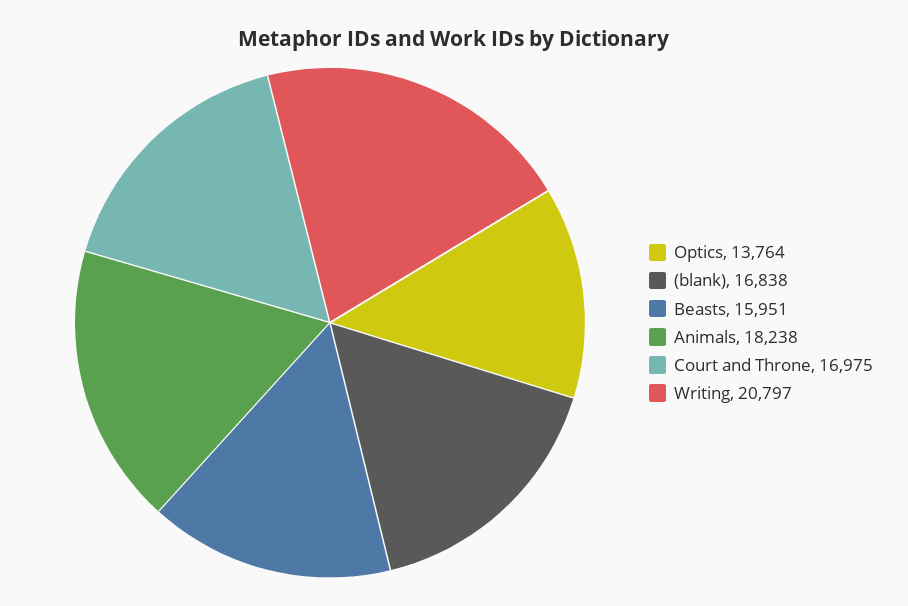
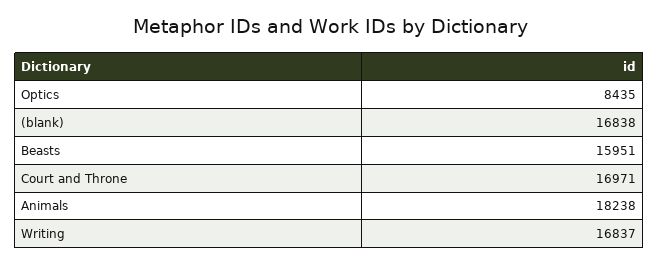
Optics: 13764 -> 8435
Court and Throne: 16975 -> 16971
Writing: 20797 -> 16837

